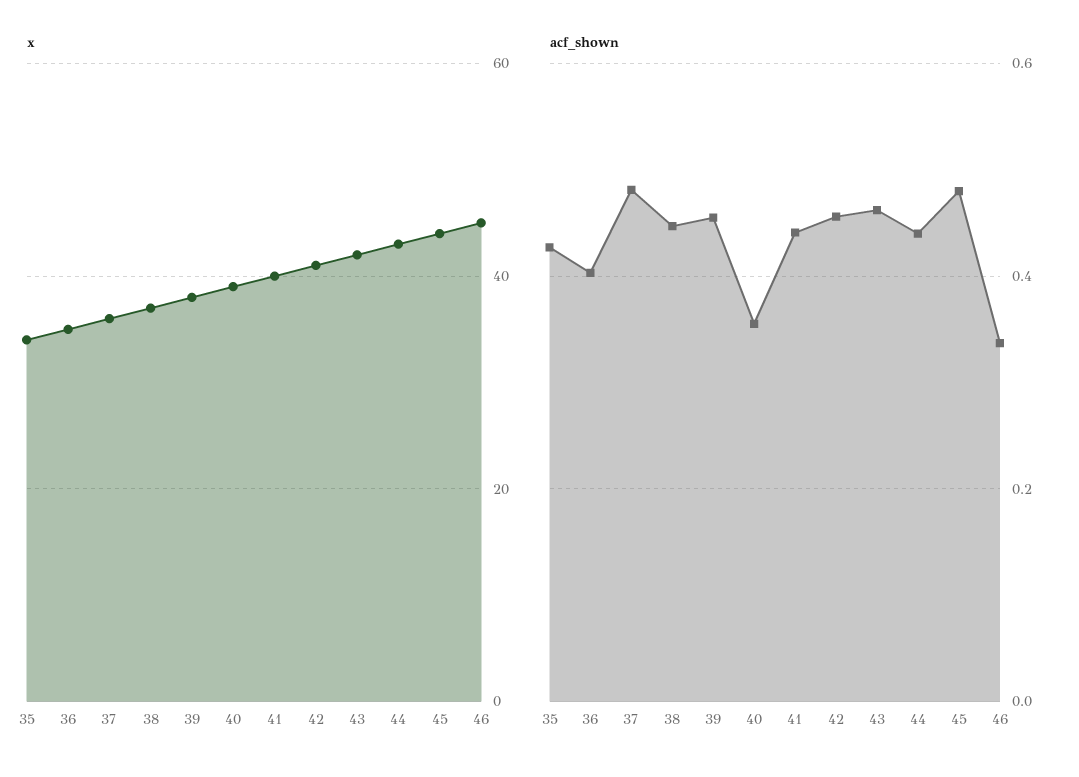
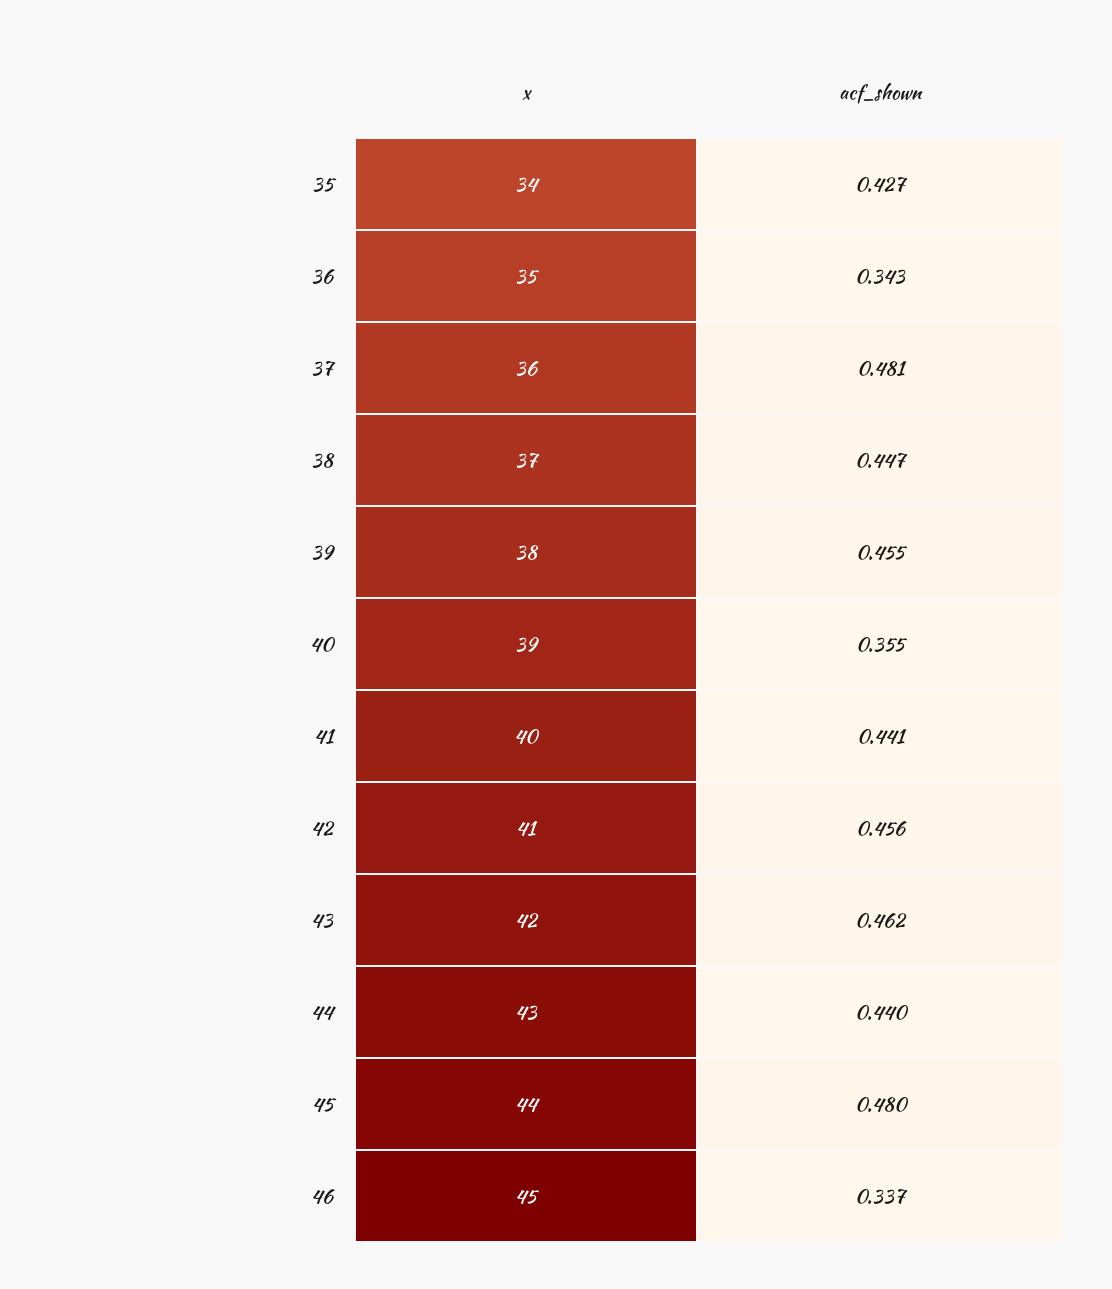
acf_shown, 36: 0.4 -> 0.343

